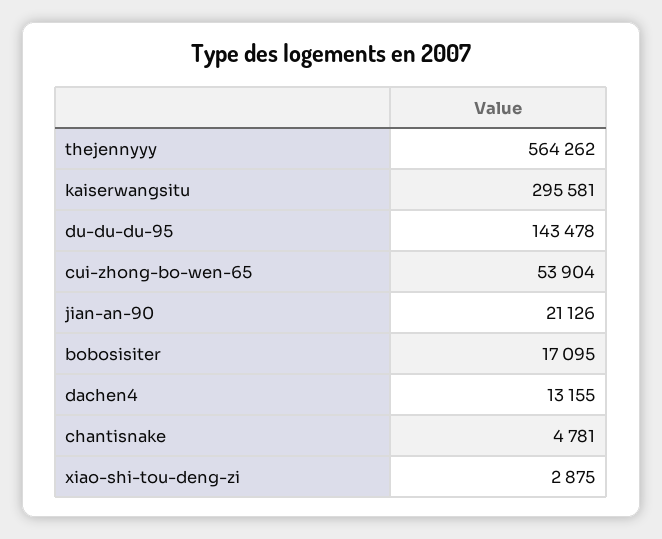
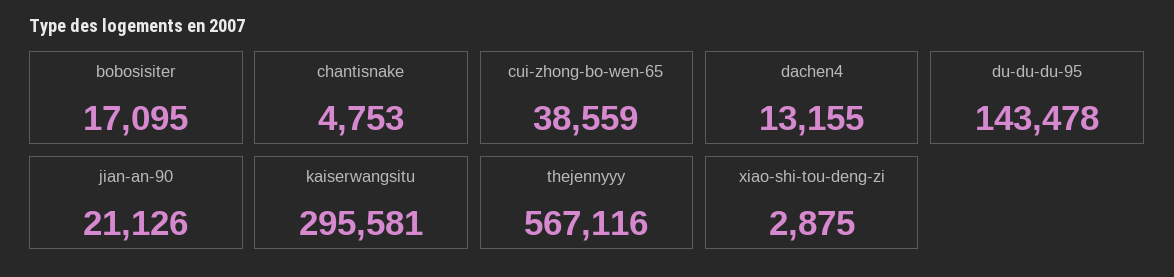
thejennyyy: 564262 -> 567116
cui-zhong-bo-wen-65: 53904 -> 38559
chantisnake: 4781 -> 4753

